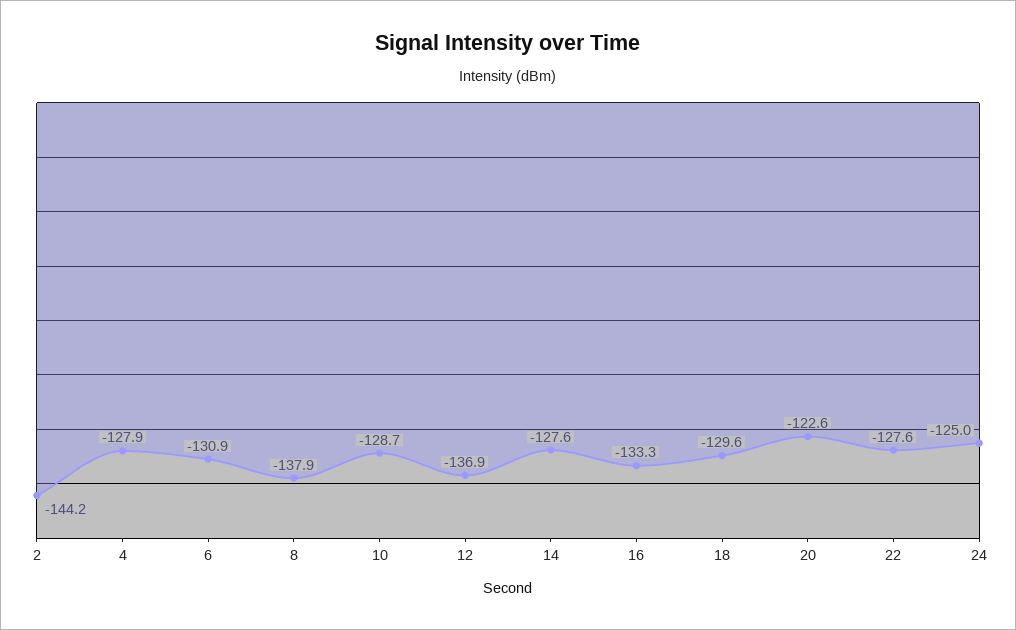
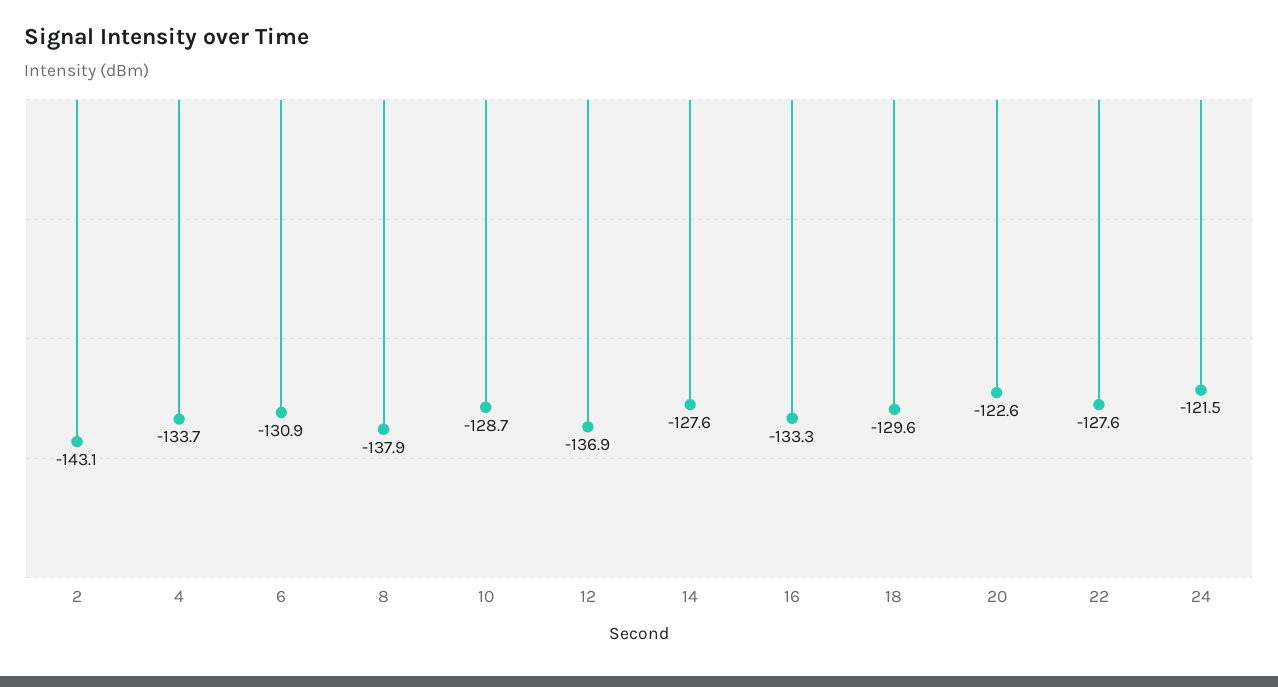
2: -144.2 -> -143.1
4: -127.9 -> -133.7
24: -125 -> -121.5

